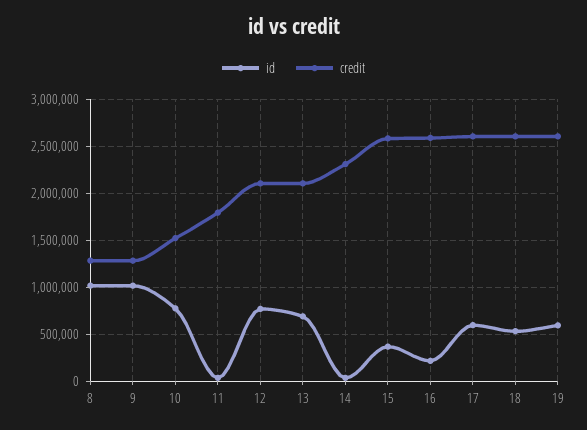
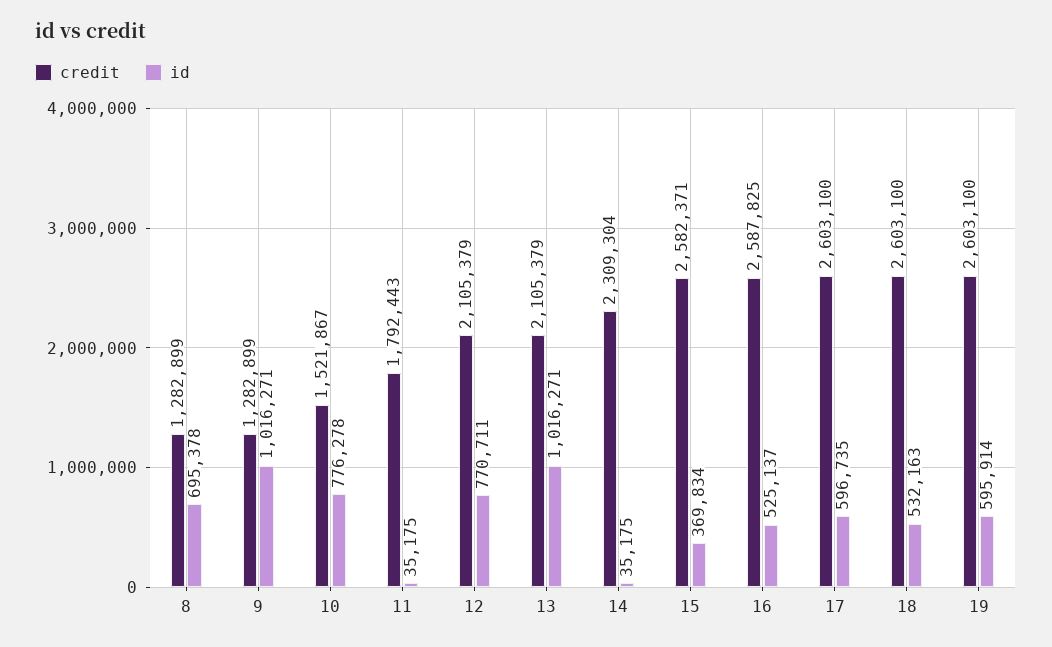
id, 8: 1000000 -> 695378
id, 13: 700000 -> 1016271
id, 16: 200000 -> 525137

